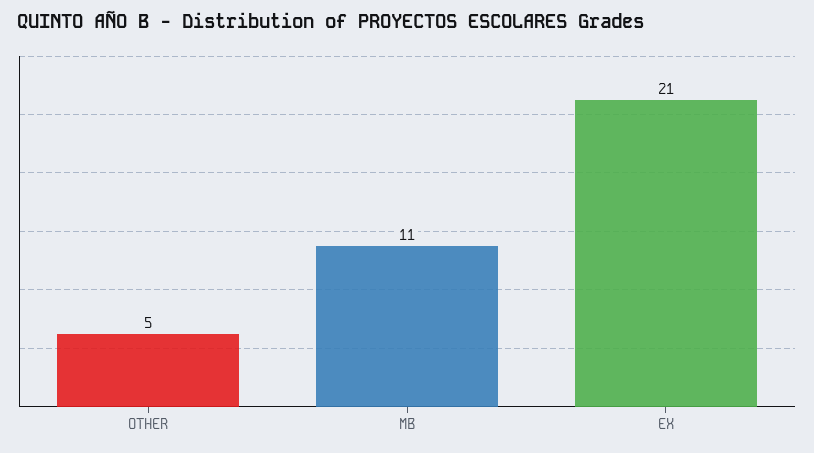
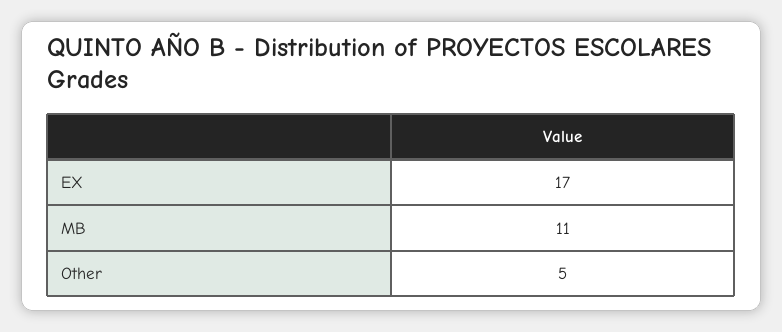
EX: 21 -> 17

